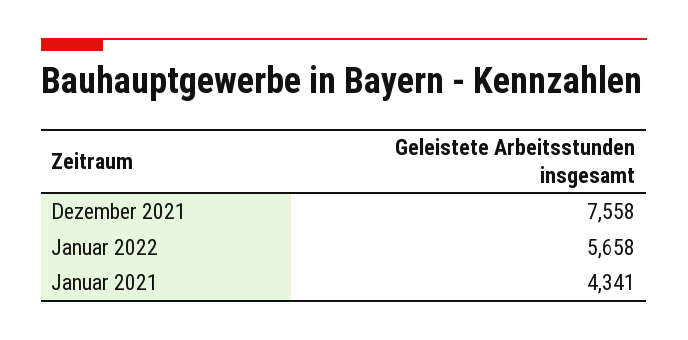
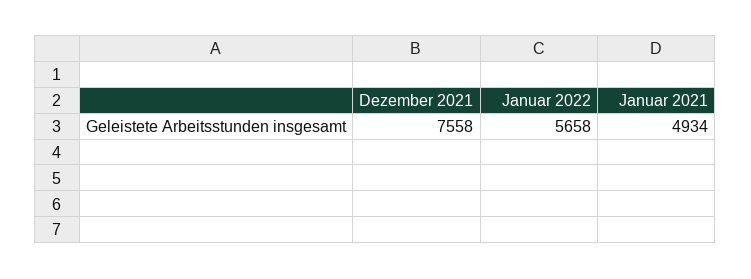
Januar 2021: 4341 -> 4934

